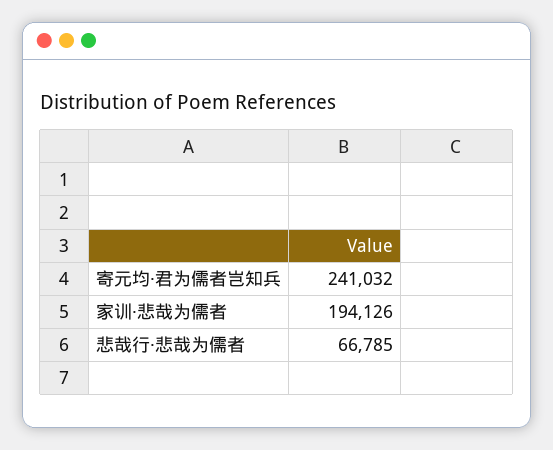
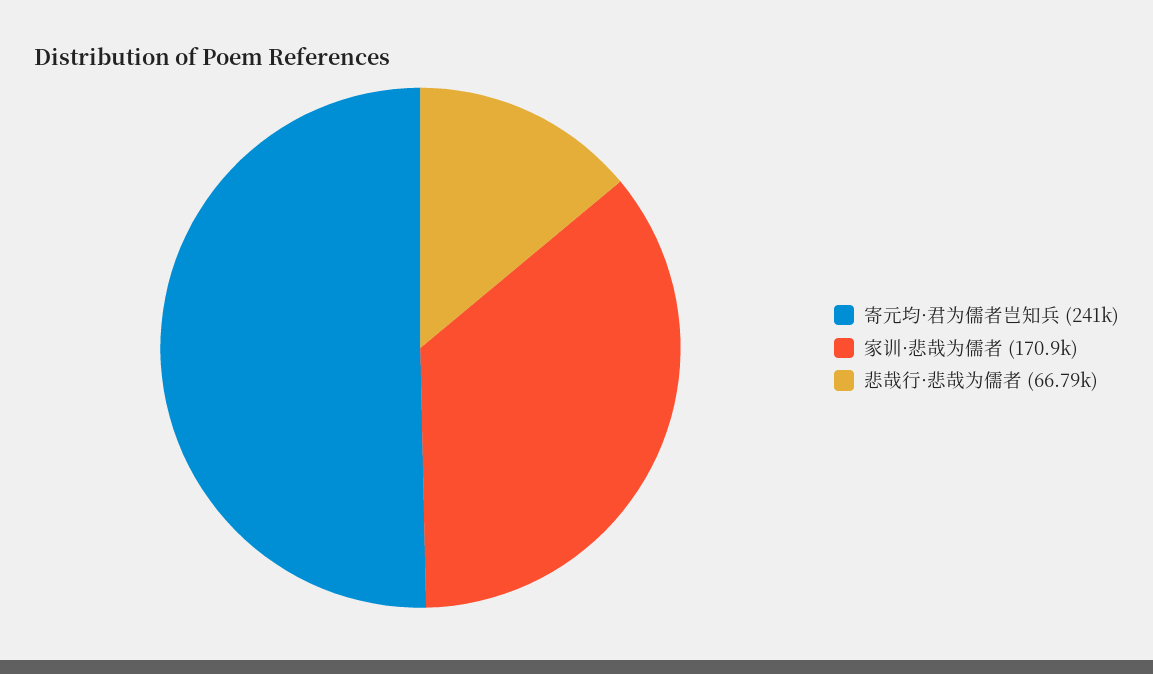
家训·悲哉为儒者: 194126 -> 170900

